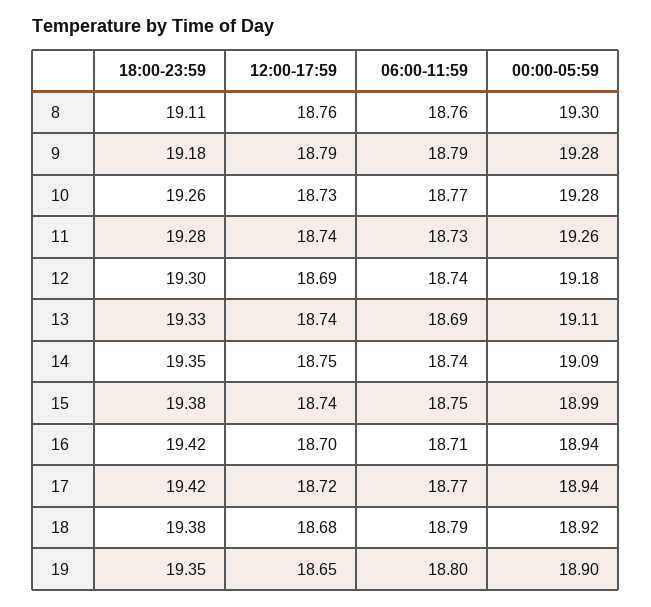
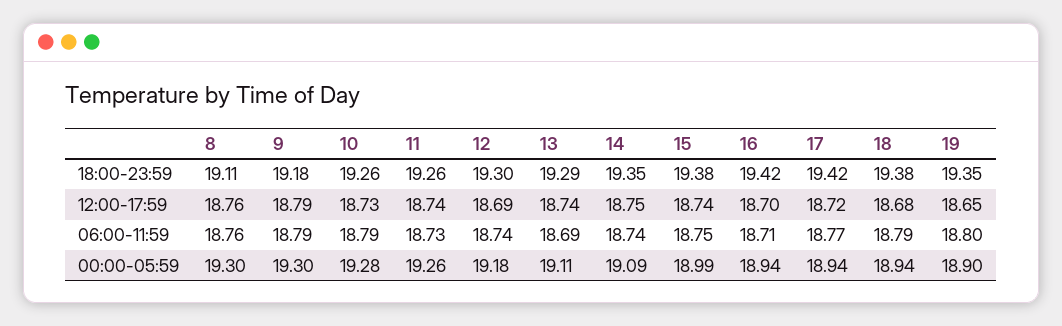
00:00-05:59, 9: 19.28 -> 19.3
06:00-11:59, 10: 18.77 -> 18.79
18:00-23:59, 11: 19.28 -> 19.26
18:00-23:59, 13: 19.33 -> 19.29
00:00-05:59, 18: 18.92 -> 18.94

